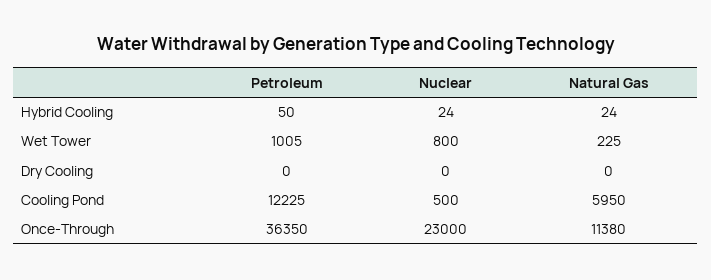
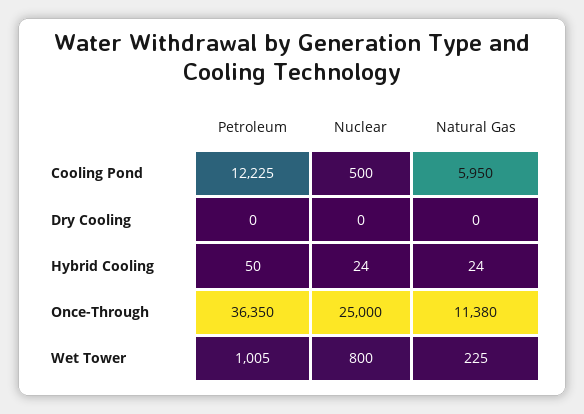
Nuclear, Once-Through: 23000 -> 25000

